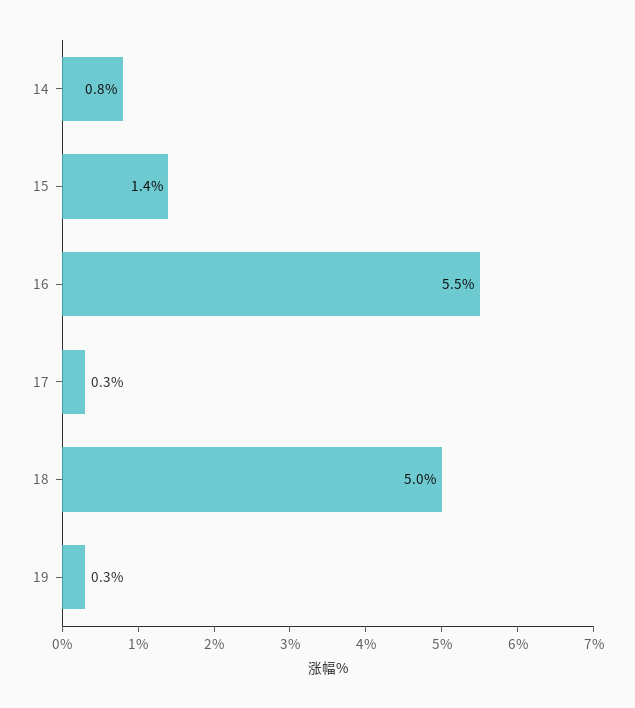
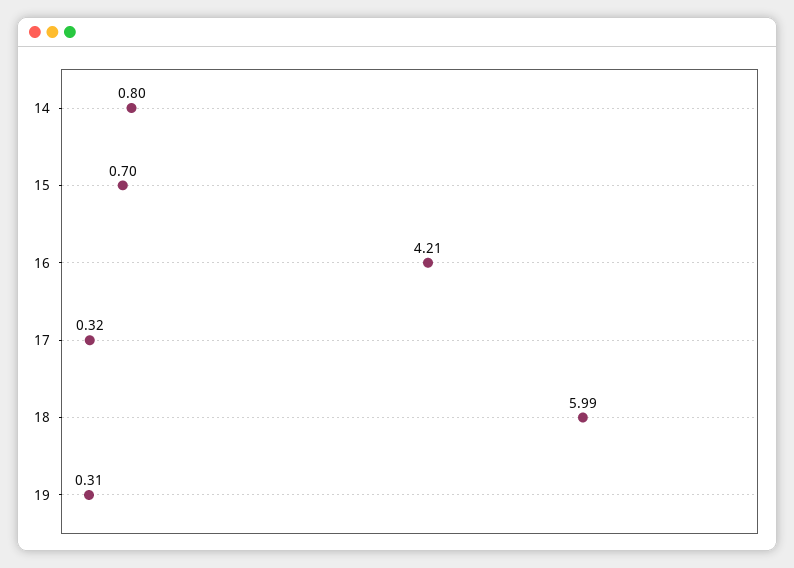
15: 1.4 -> 0.7
16: 5.5 -> 4.21
18: 5 -> 5.99

